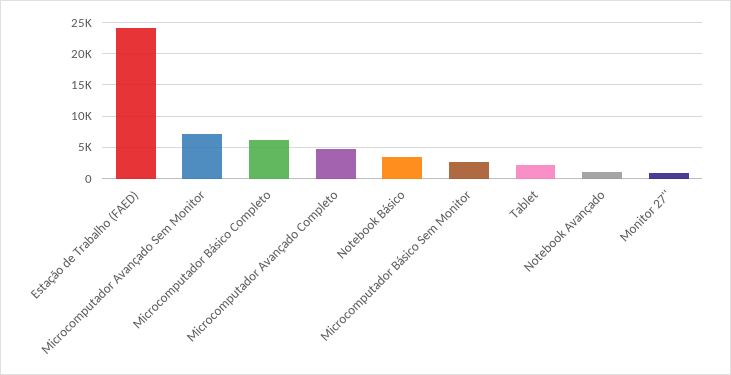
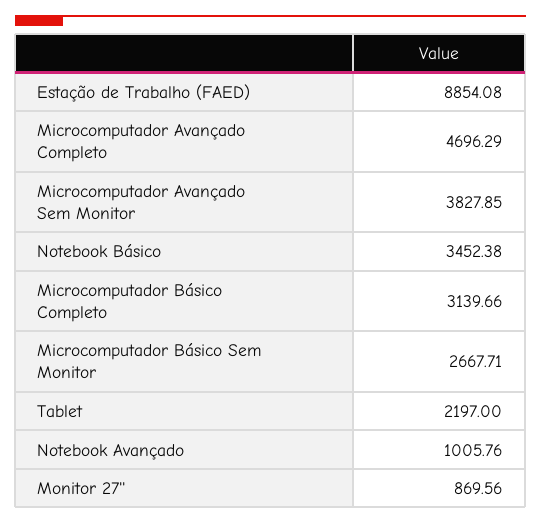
Estação de Trabalho (FAED): 24000 -> 8854.08
Microcomputador Avançado Sem Monitor: 7000 -> 3827.85
Microcomputador Básico Completo: 6000 -> 3139.66

